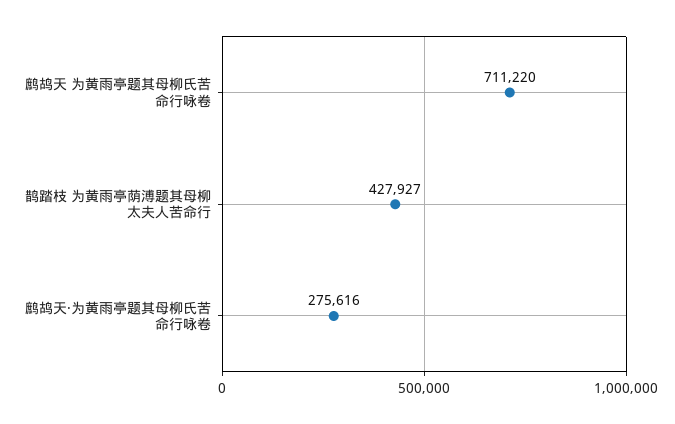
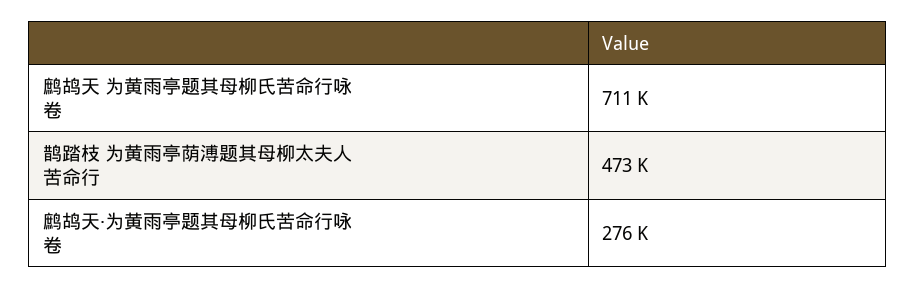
鹊踏枝 为黄雨亭荫溥题其母柳太夫人苦命行: 427927 -> 473000

